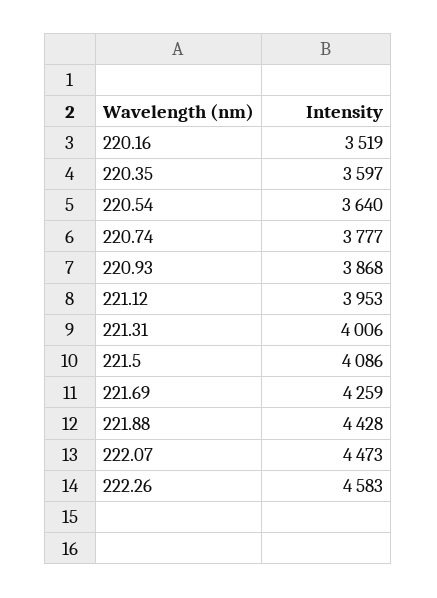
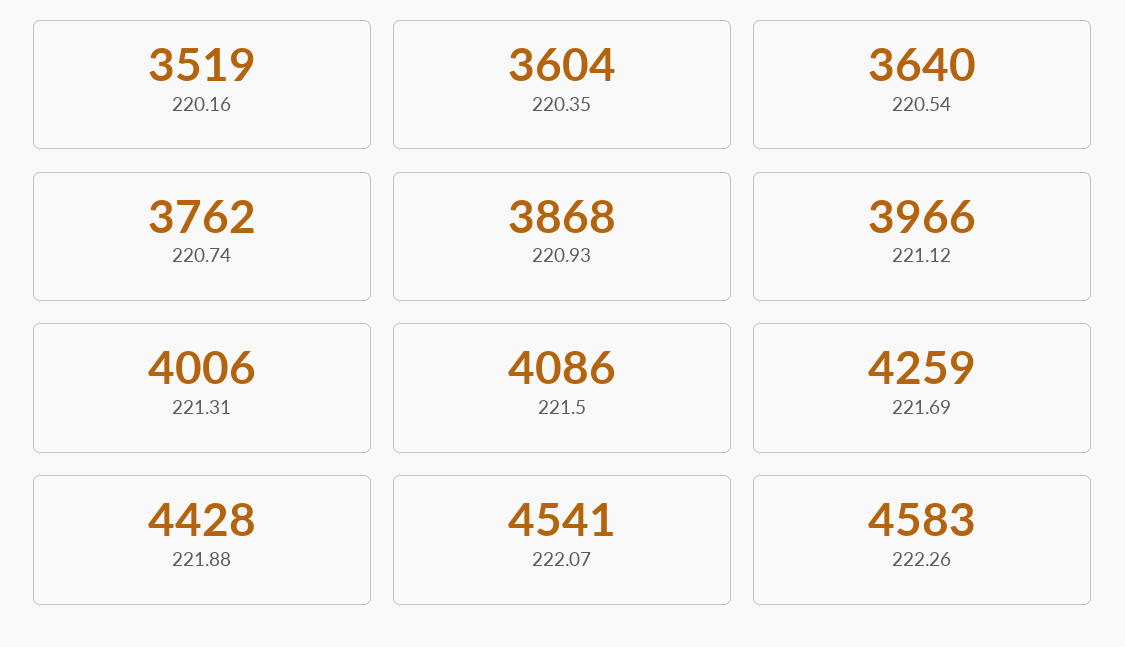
220.35: 3597 -> 3604
220.74: 3777 -> 3762
221.12: 3953 -> 3966
222.07: 4473 -> 4541

